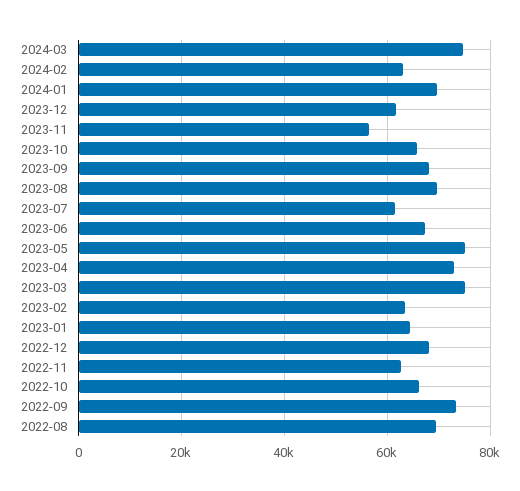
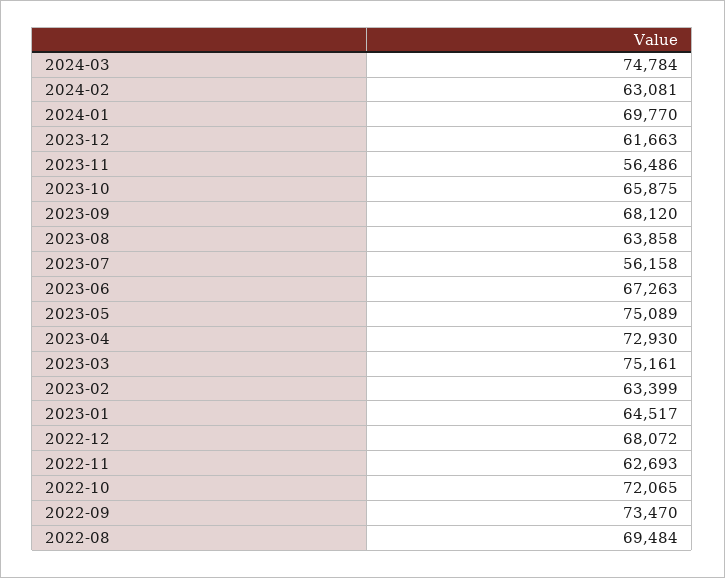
2023-08: 70000 -> 63858
2023-07: 62000 -> 56158
2022-10: 66000 -> 72065

